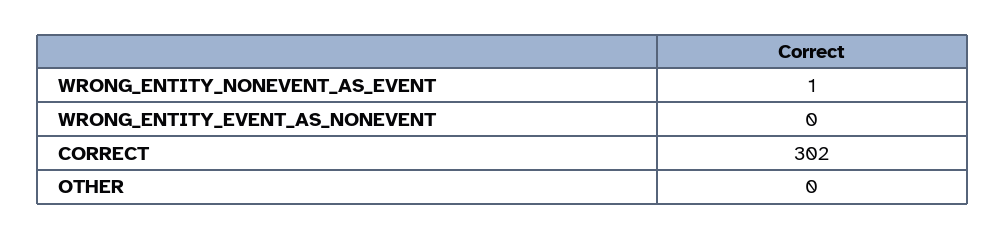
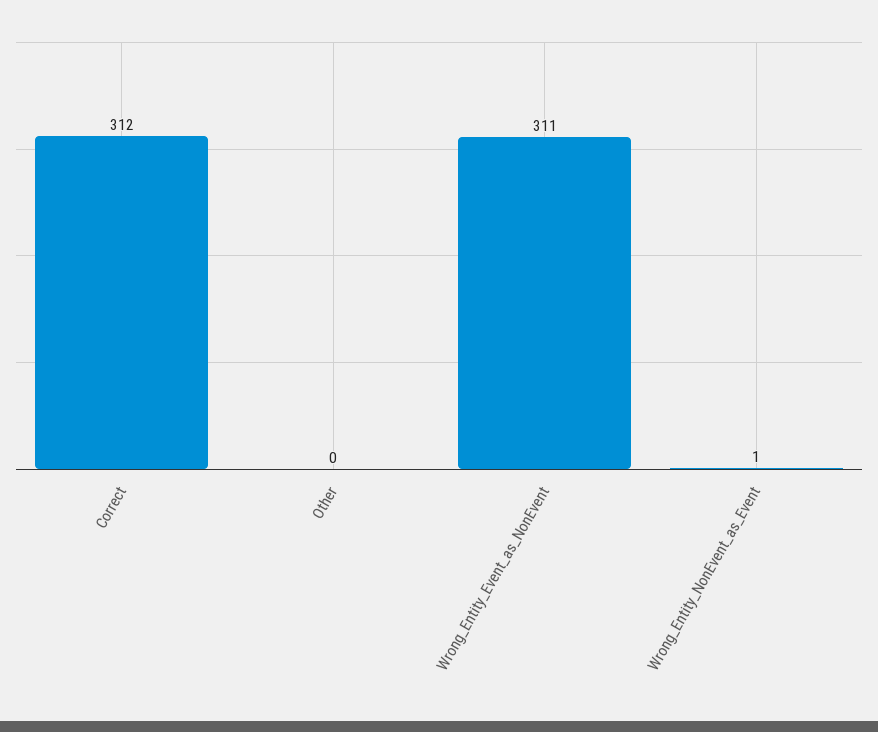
WRONG_ENTITY_EVENT_AS_NONEVENT: 0 -> 311
CORRECT: 302 -> 312

